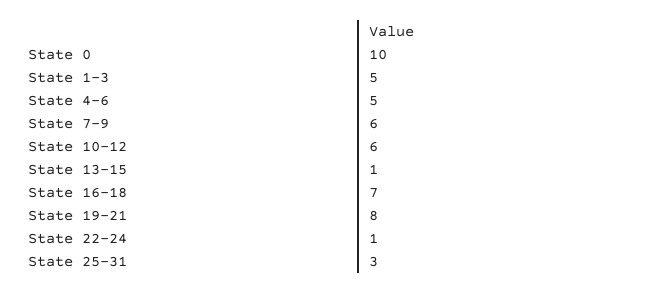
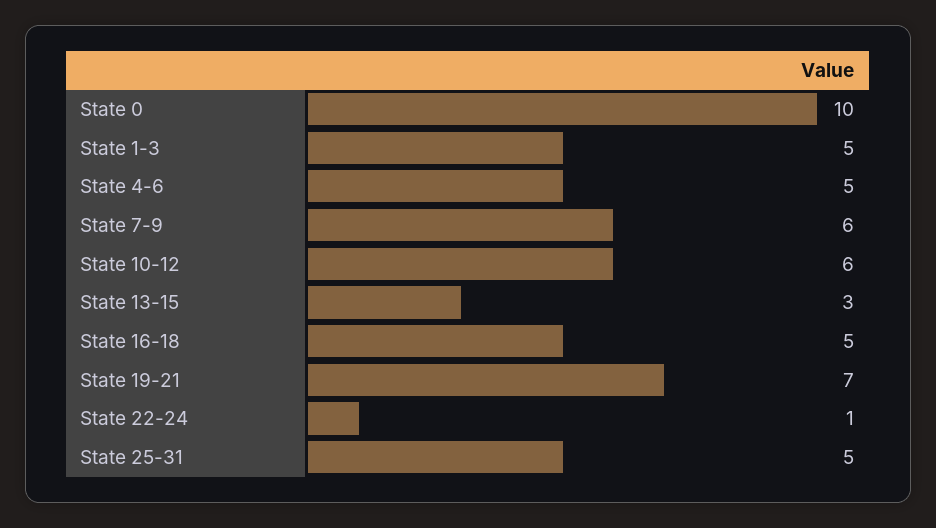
State 13-15: 1 -> 3
State 16-18: 7 -> 5
State 19-21: 8 -> 7
State 25-31: 3 -> 5

